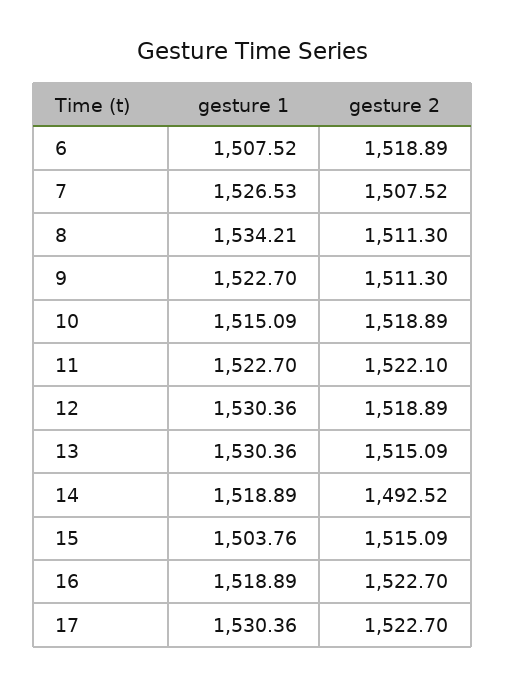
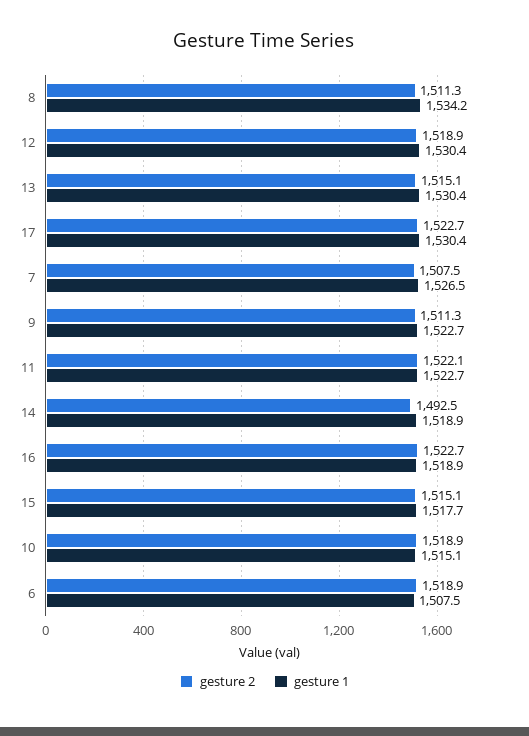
gesture 1, 15: 1503.76 -> 1517.7

